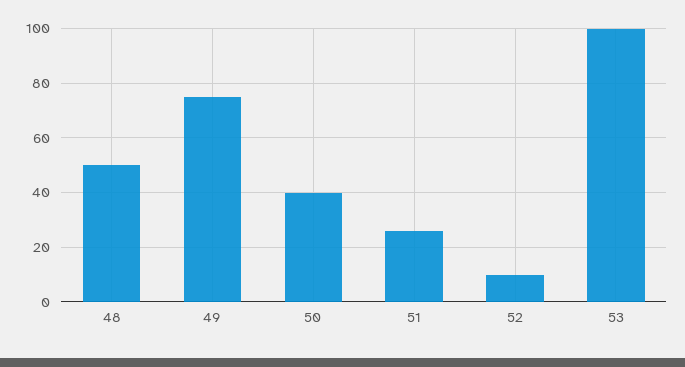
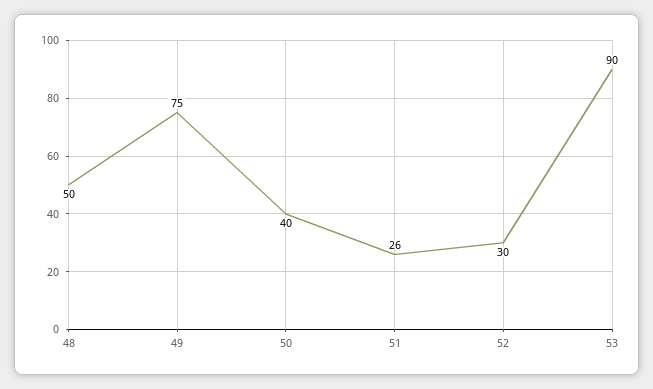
52: 10 -> 30
53: 100 -> 90

